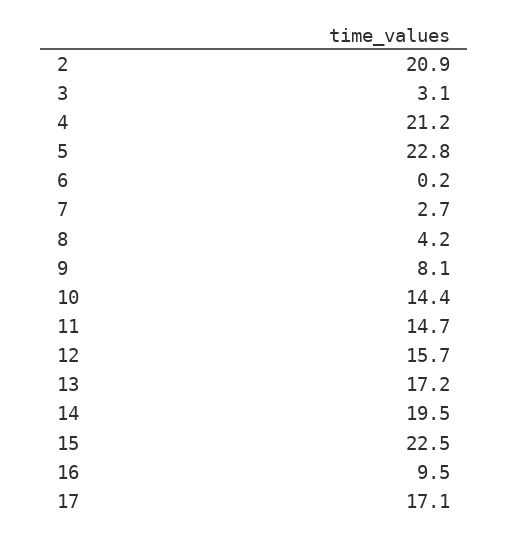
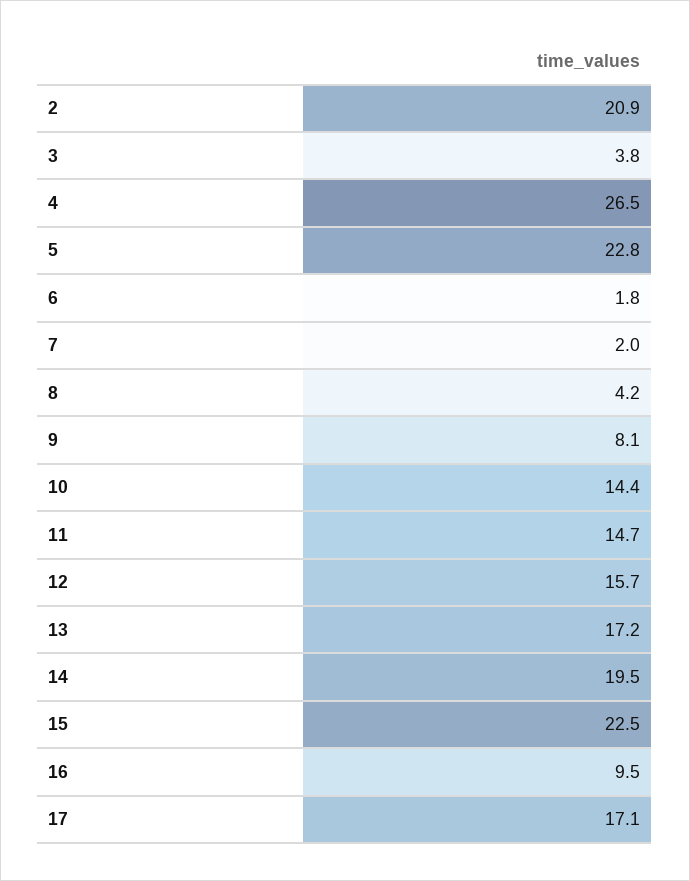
3: 3.1 -> 3.8
4: 21.2 -> 26.5
6: 0.2 -> 1.8
7: 2.7 -> 2

